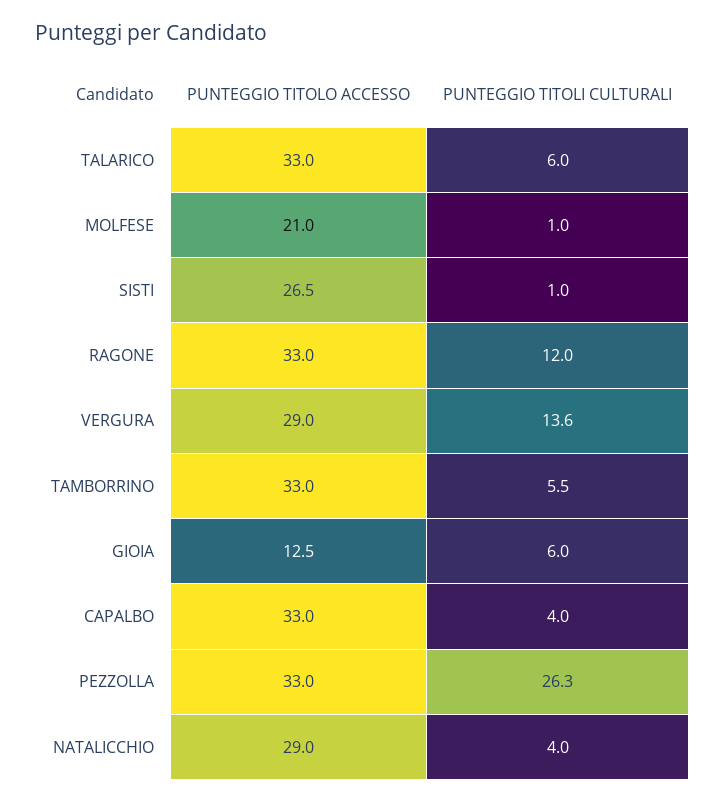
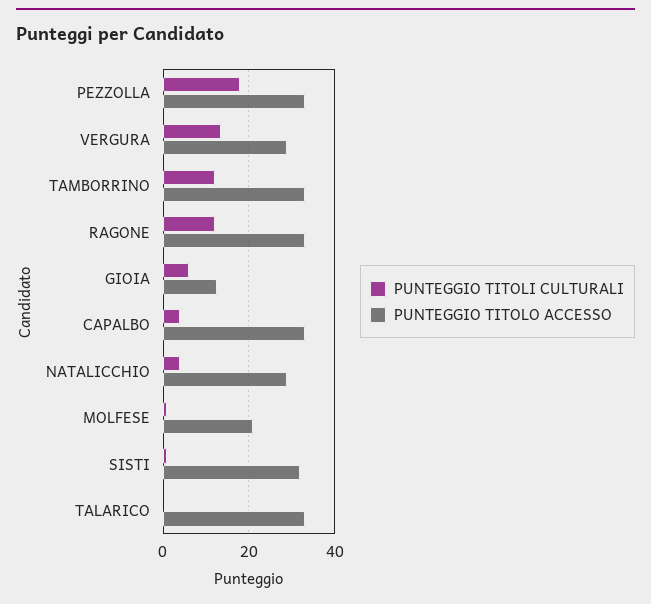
PUNTEGGIO TITOLI CULTURALI, TALARICO: 6 -> 0
PUNTEGGIO TITOLO ACCESSO, SISTI: 26.5 -> 32
PUNTEGGIO TITOLI CULTURALI, TAMBORRINO: 5.5 -> 12
PUNTEGGIO TITOLI CULTURALI, PEZZOLLA: 26.3 -> 18

